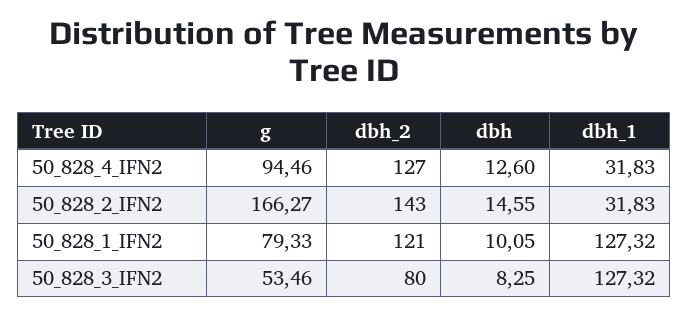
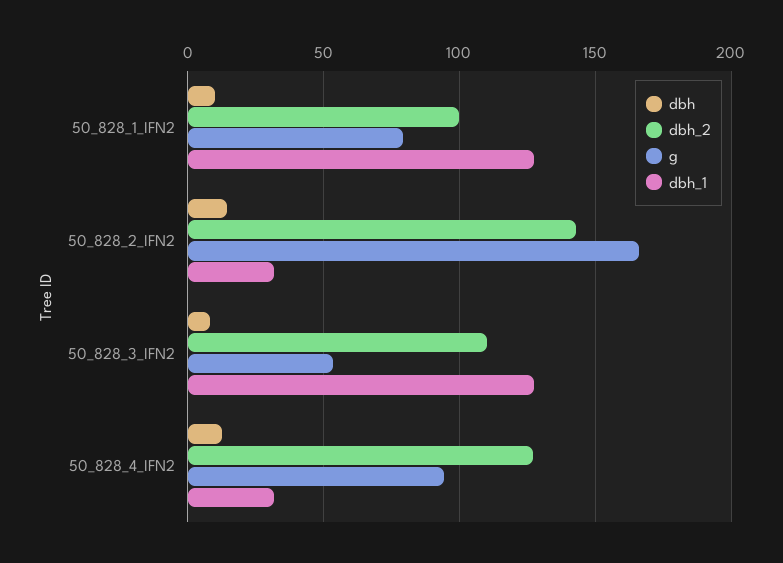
dbh_2, 50_828_1_IFN2: 121 -> 100
dbh_2, 50_828_3_IFN2: 80 -> 110

